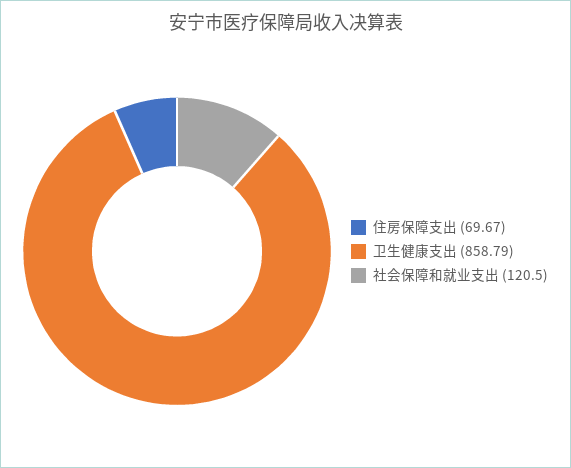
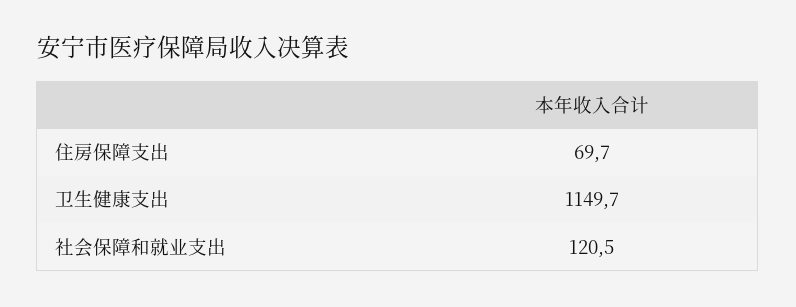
卫生健康支出: 858.79 -> 1149.7

